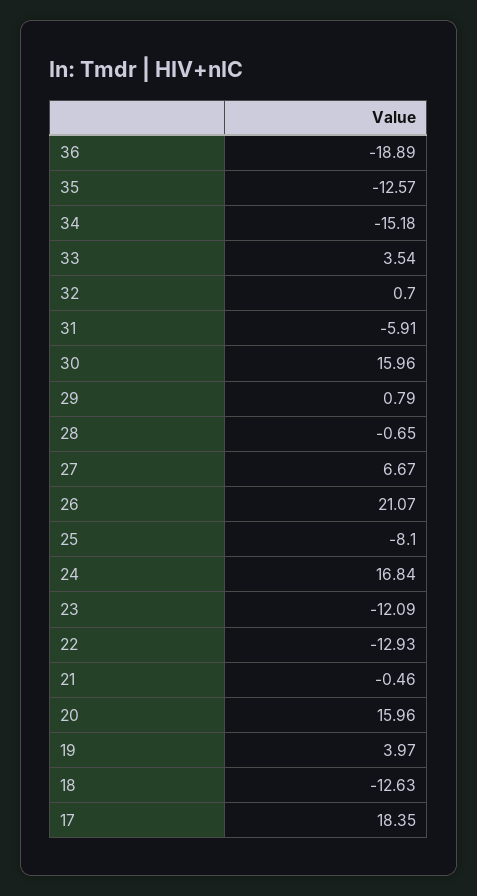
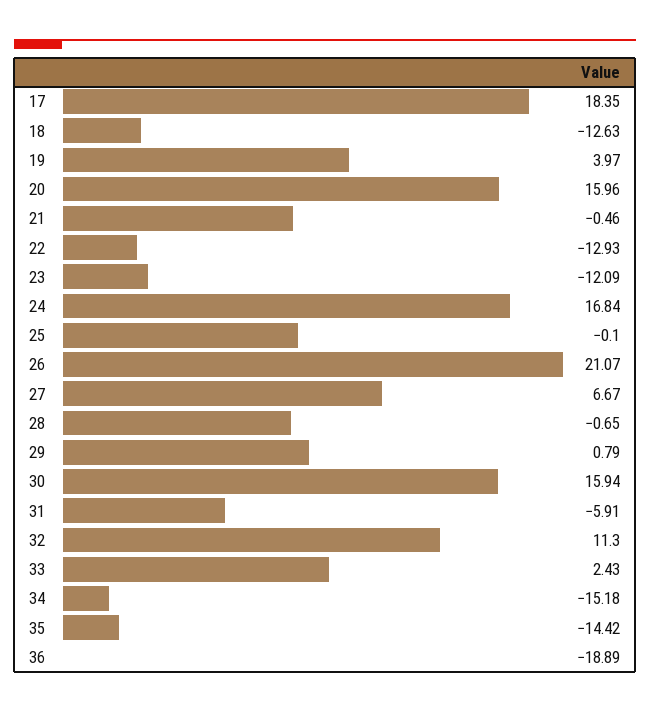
35: -12.57 -> -14.42
33: 3.54 -> 2.43
32: 0.7 -> 11.3
30: 15.96 -> 15.94
25: -8.1 -> -0.1

